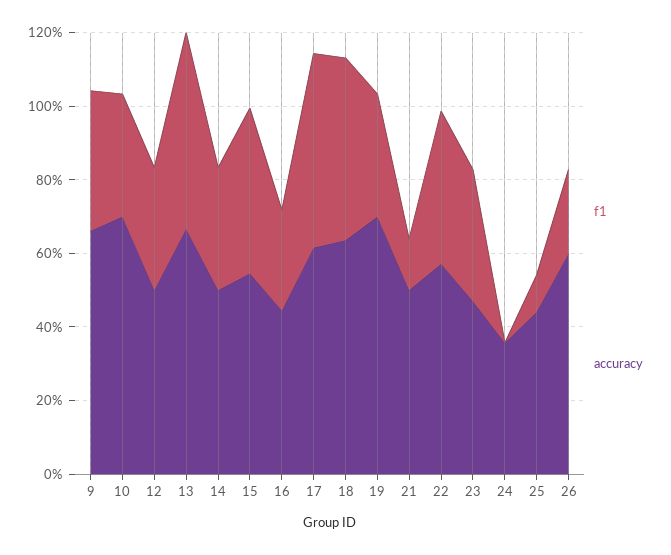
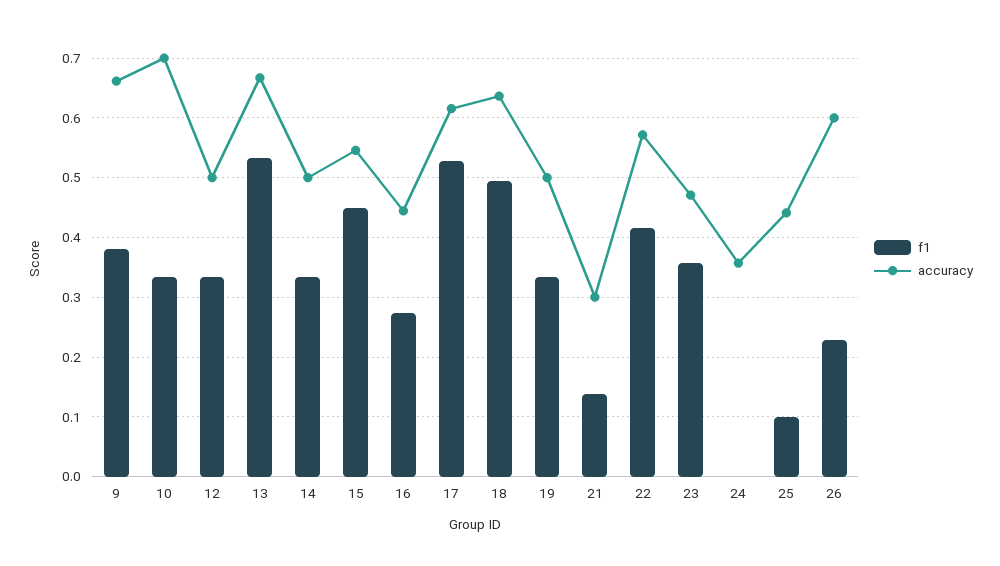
accuracy, 19: 0.7 -> 0.5
accuracy, 21: 0.5 -> 0.3

